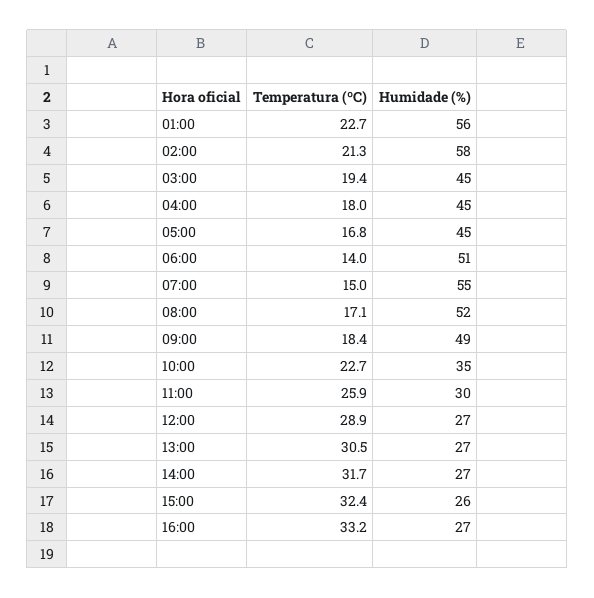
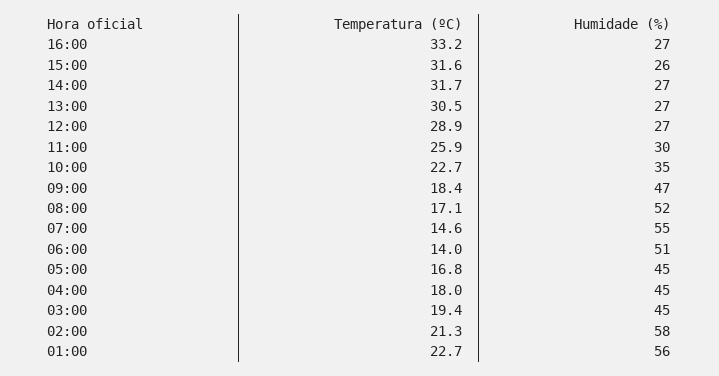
Temperatura (ºC), 07:00: 15 -> 14.6
Humidade (%), 09:00: 49 -> 47
Temperatura (ºC), 15:00: 32.4 -> 31.6

